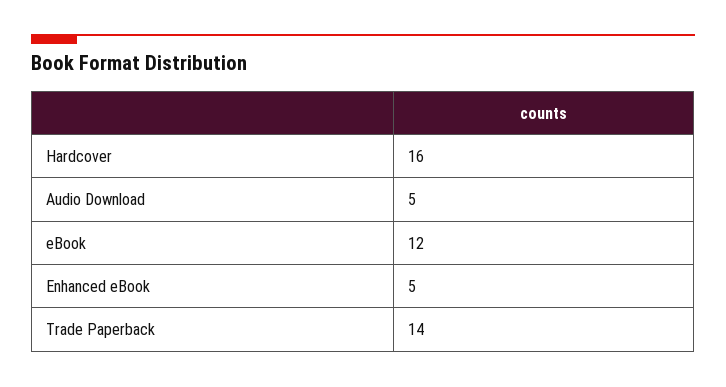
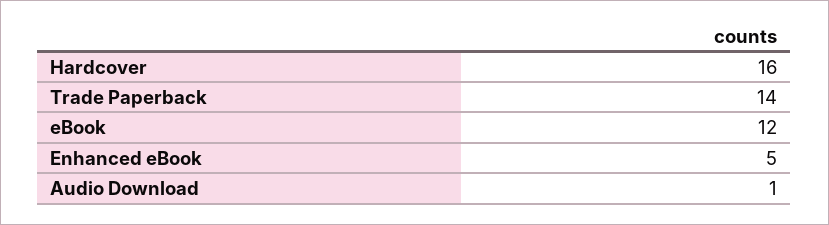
Audio Download: 5 -> 1

